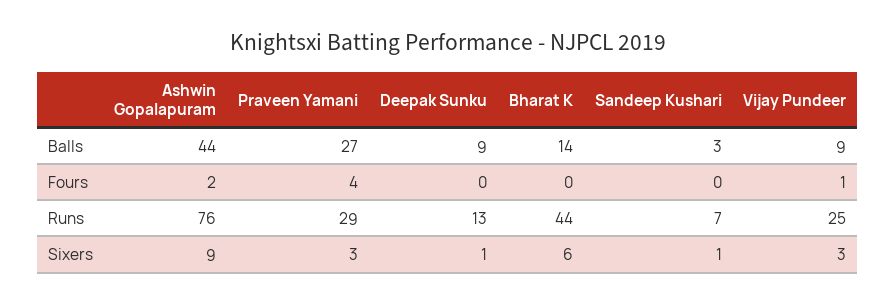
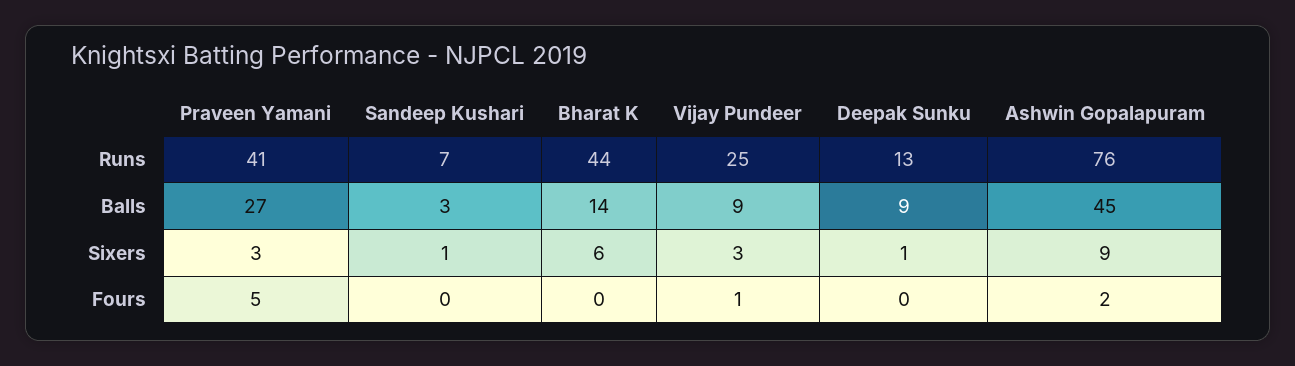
Ashwin Gopalapuram, Balls: 44 -> 45
Praveen Yamani, Fours: 4 -> 5
Praveen Yamani, Runs: 29 -> 41

